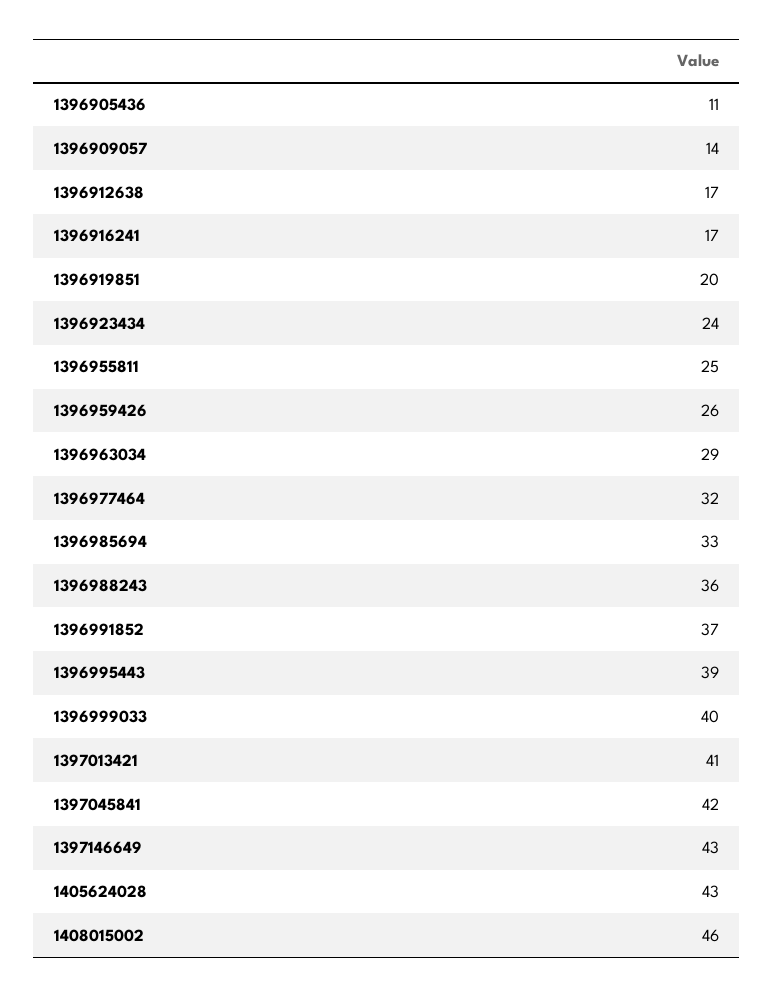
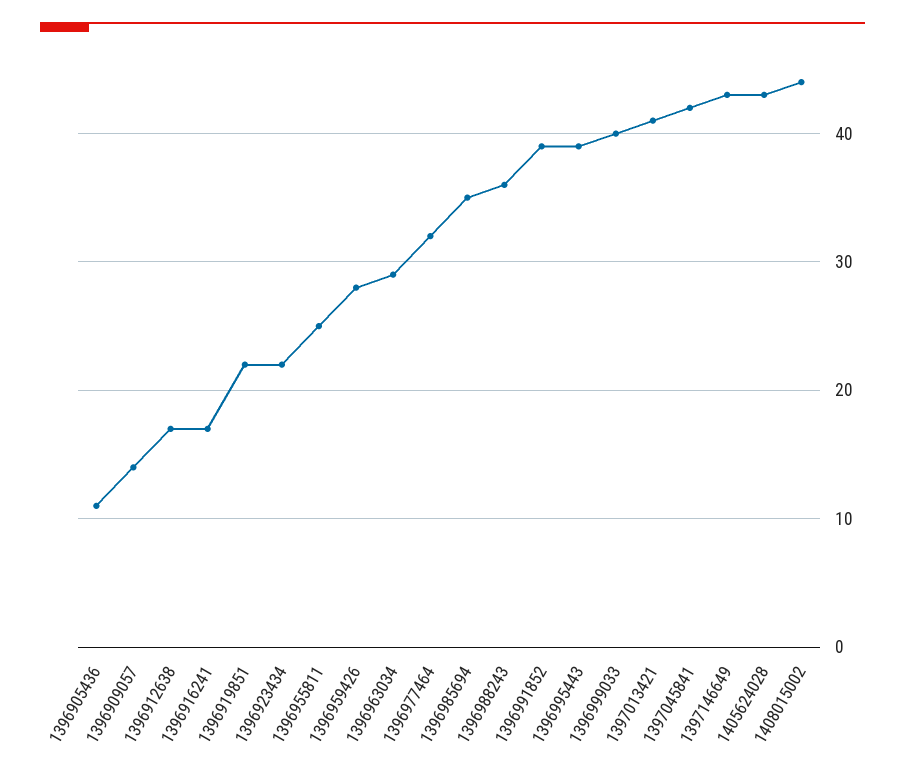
1396919851: 20 -> 22
1396923434: 24 -> 22
1396959426: 26 -> 28
1396985694: 33 -> 35
1396991852: 37 -> 39
1408015002: 46 -> 44

